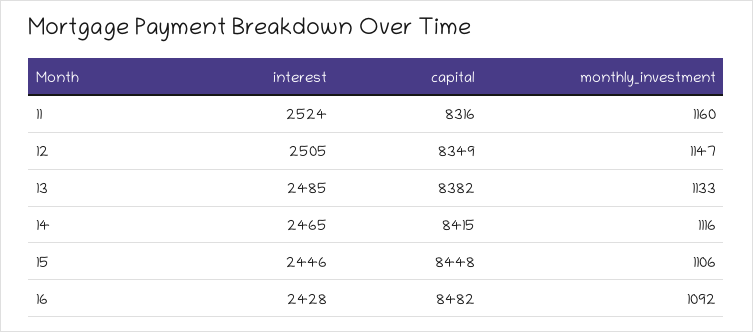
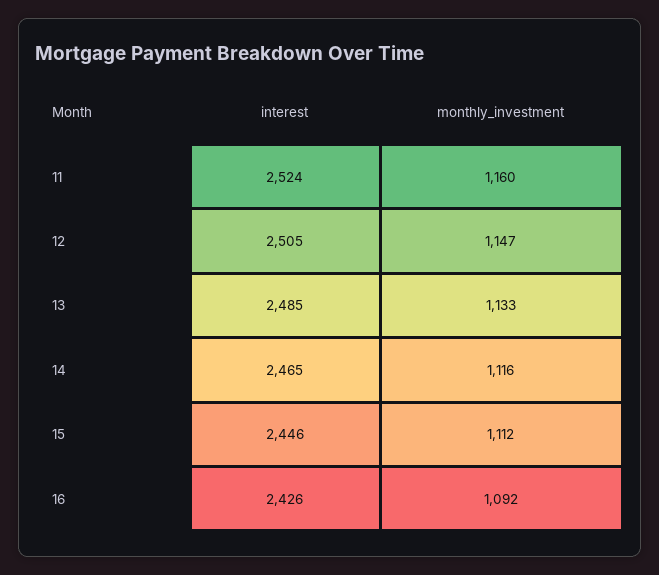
capital, 11: 8316 -> none
capital, 12: 8349 -> none
capital, 13: 8382 -> none
capital, 14: 8415 -> none
capital, 15: 8448 -> none
monthly_investment, 15: 1106 -> 1112
interest, 16: 2428 -> 2426
capital, 16: 8482 -> none

